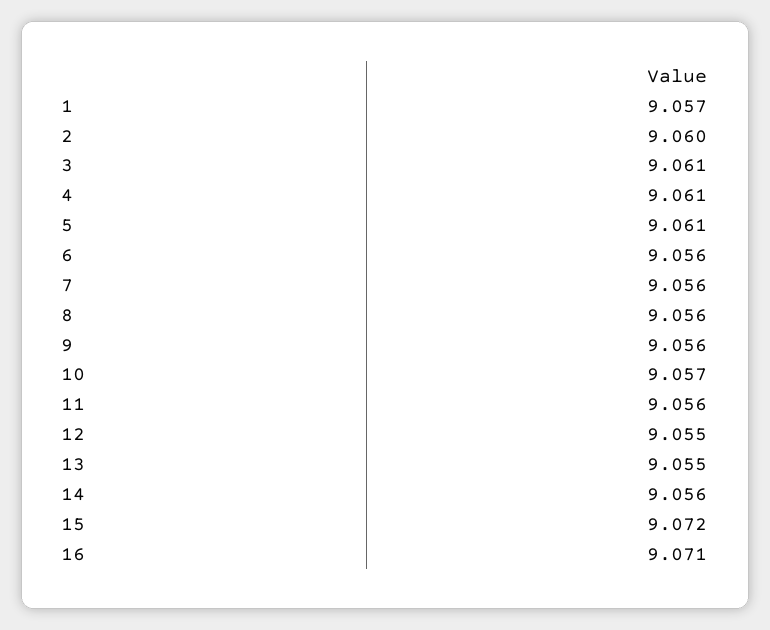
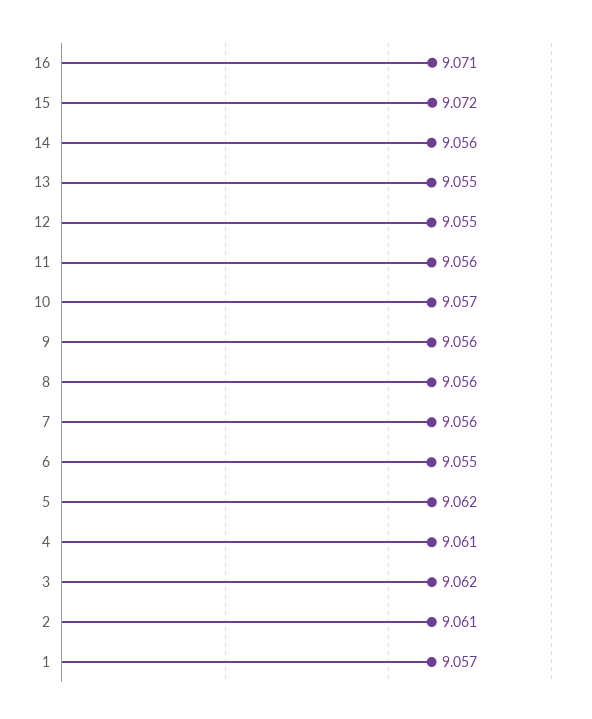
2: 9.06 -> 9.061
3: 9.061 -> 9.062
5: 9.061 -> 9.062
6: 9.056 -> 9.055

